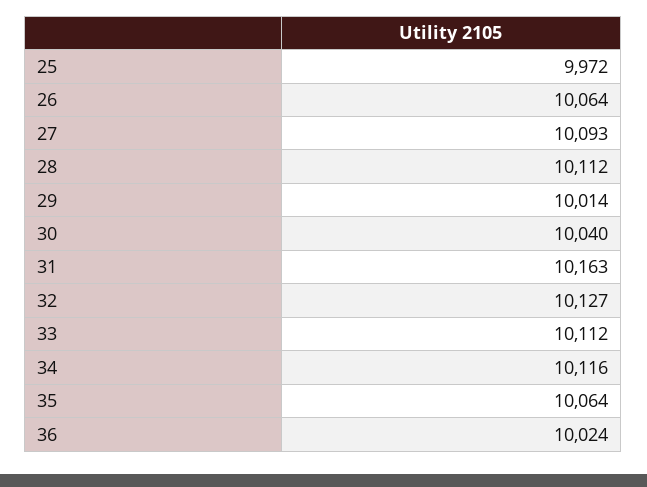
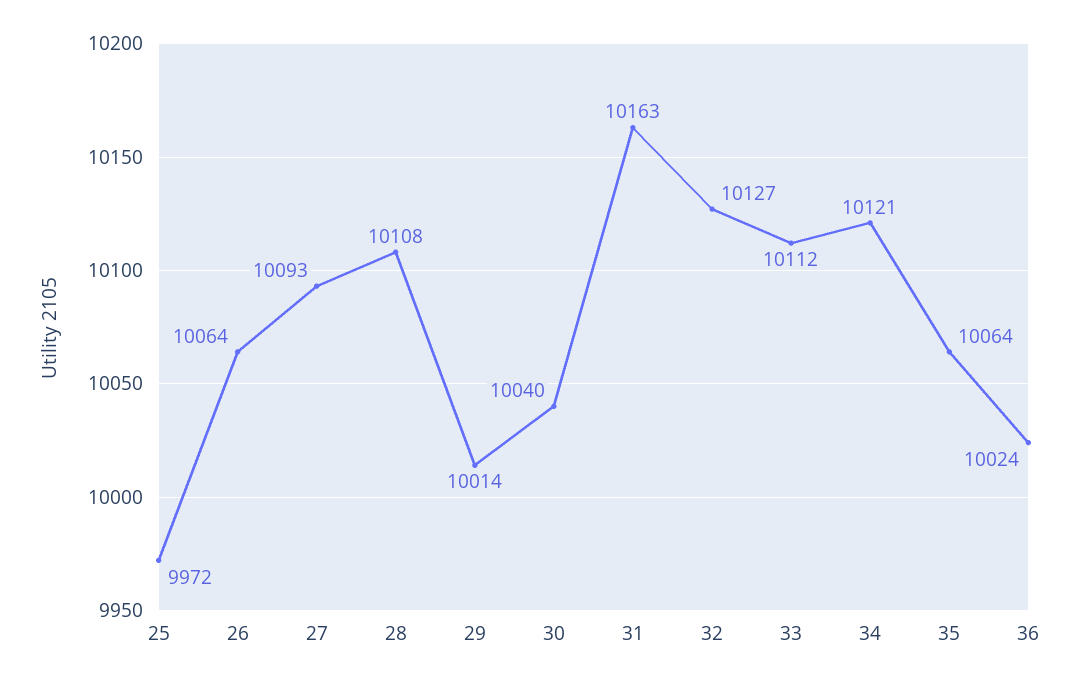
28: 10112 -> 10108
34: 10116 -> 10121

